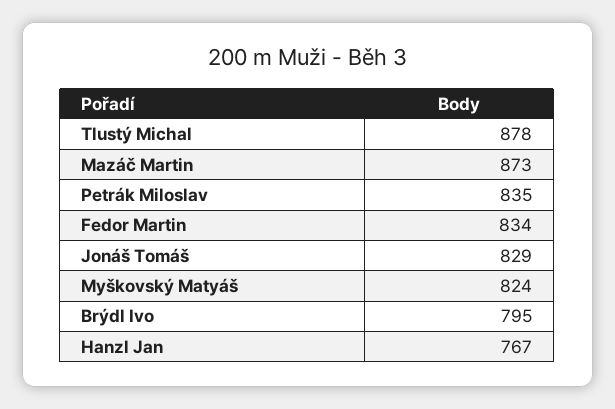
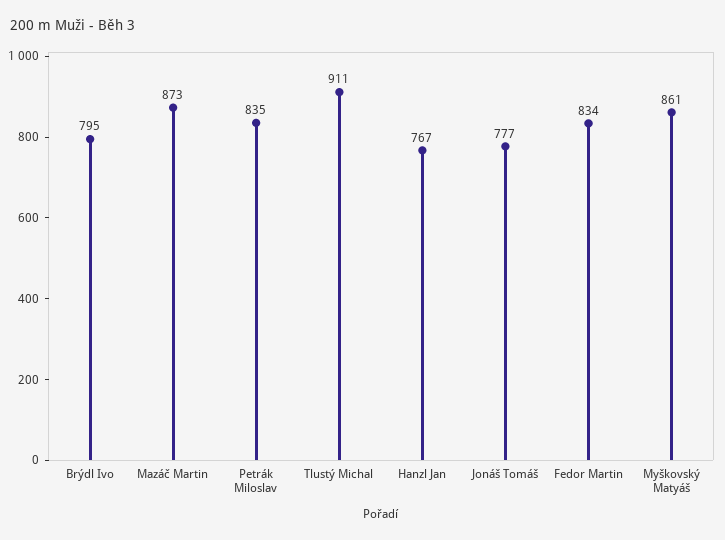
Tlustý Michal: 878 -> 911
Jonáš Tomáš: 829 -> 777
Myškovský Matyáš: 824 -> 861

